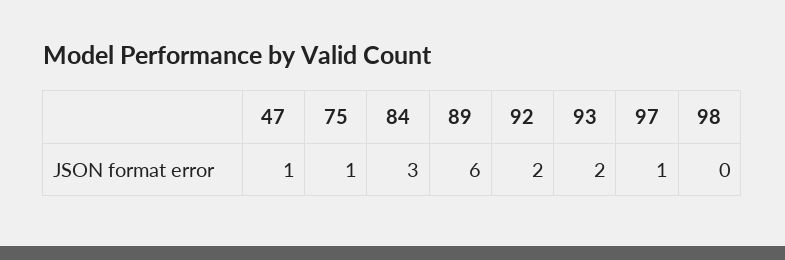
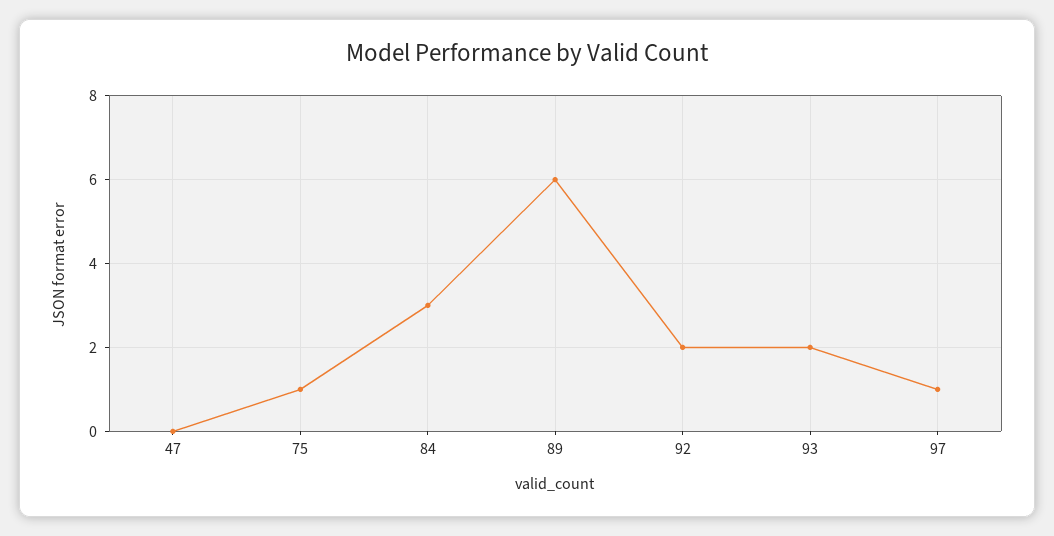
47: 1 -> 0
98: 0 -> none

